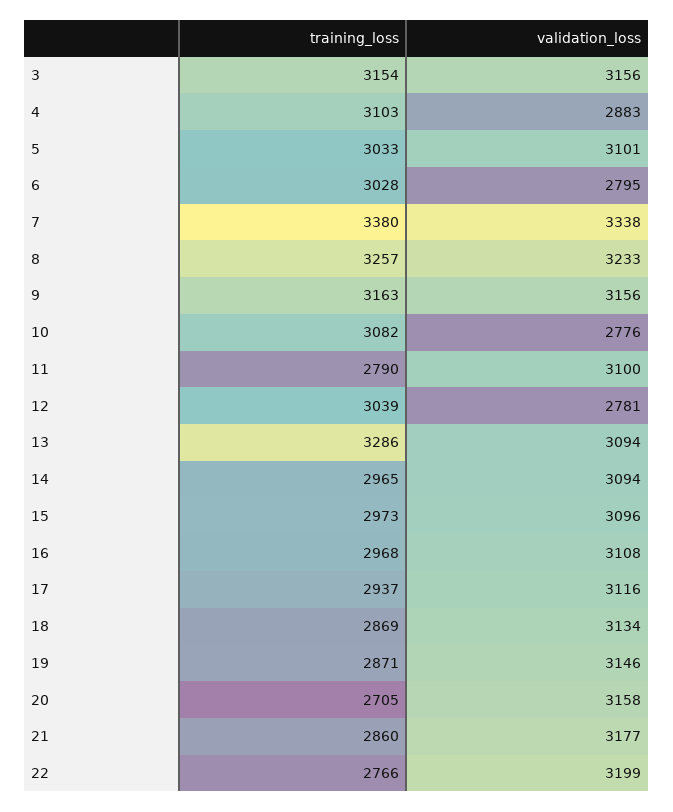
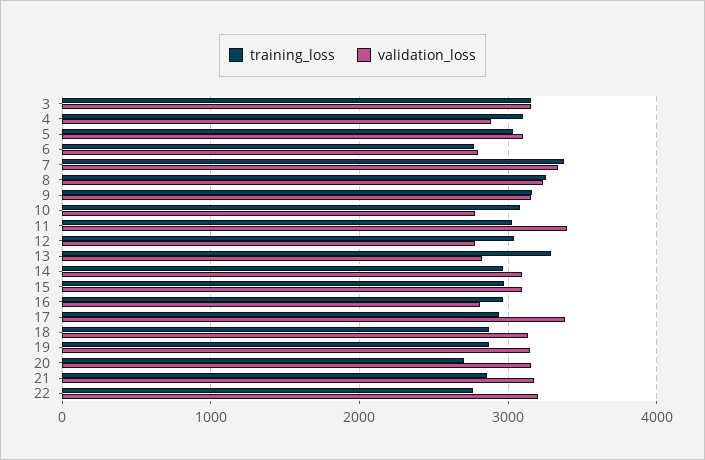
training_loss, 6: 3028 -> 2800
training_loss, 11: 2790 -> 3000
validation_loss, 11: 3100 -> 3400
validation_loss, 13: 3094 -> 2800
validation_loss, 16: 3108 -> 2800
validation_loss, 17: 3116 -> 3400

